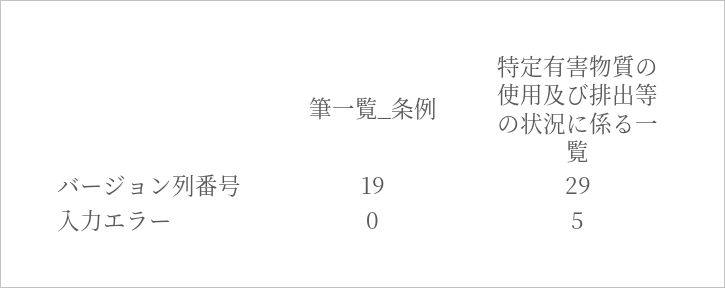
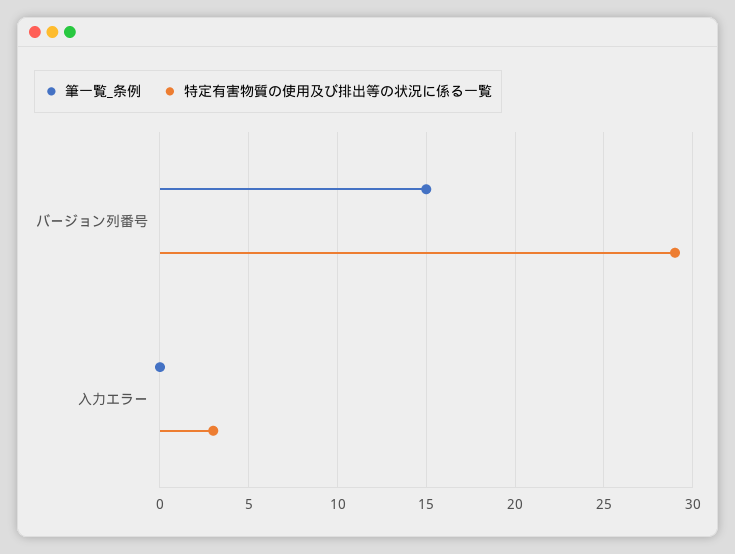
筆一覧_条例, バージョン列番号: 19 -> 15
特定有害物質の使用及び排出等の状況に係る一覧, 入力エラー: 5 -> 3

